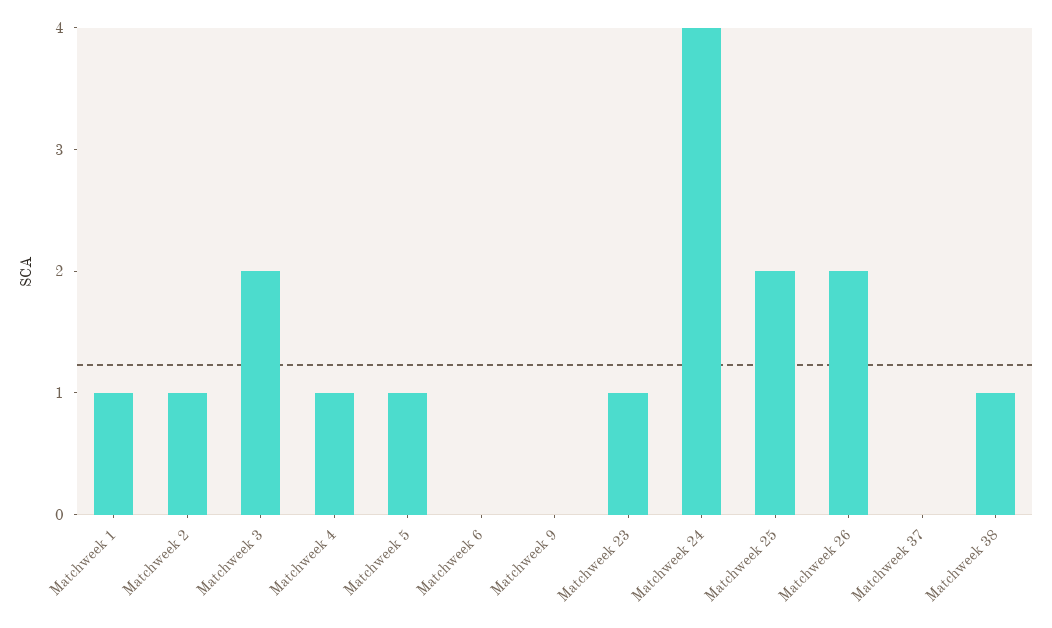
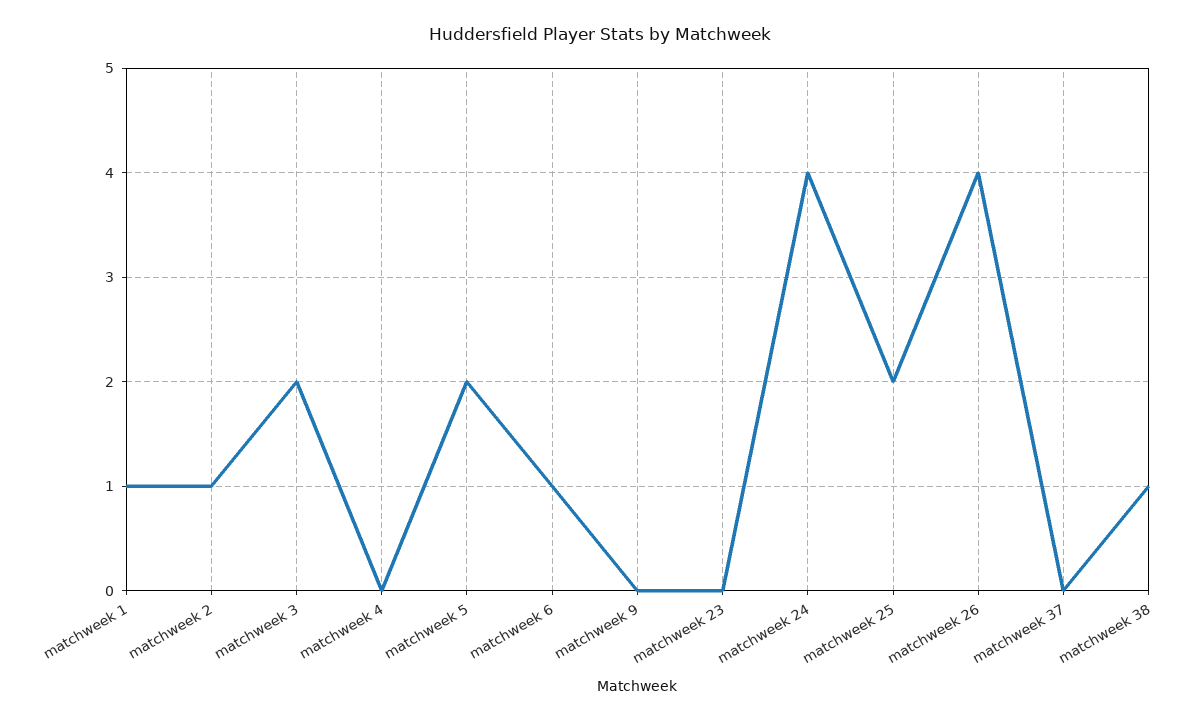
Matchweek 4: 1 -> 0
Matchweek 5: 1 -> 2
Matchweek 6: 0 -> 1
Matchweek 23: 1 -> 0
Matchweek 26: 2 -> 4

